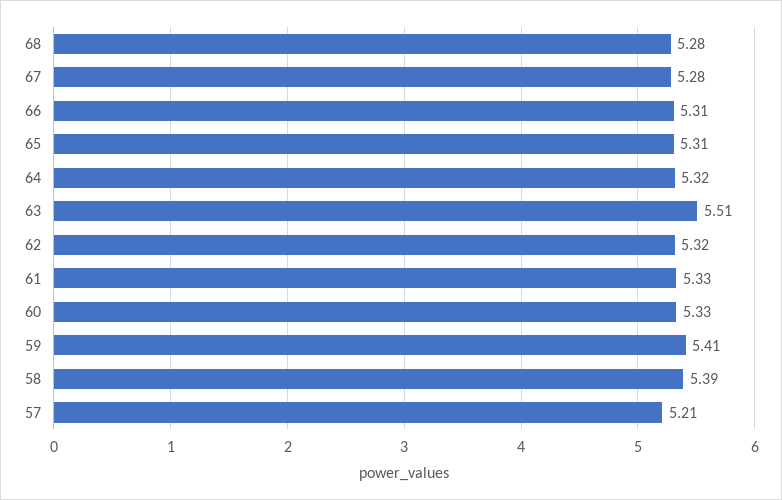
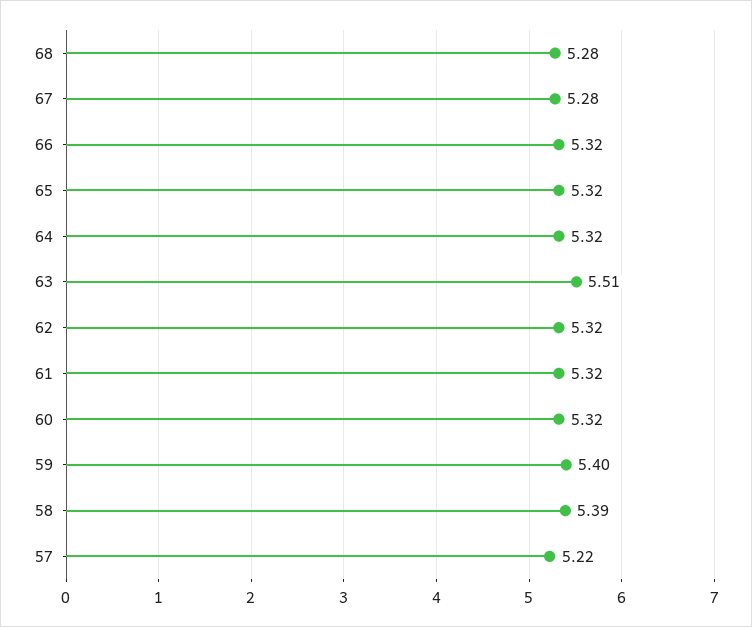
66: 5.31 -> 5.32
65: 5.31 -> 5.32
61: 5.33 -> 5.32
60: 5.33 -> 5.32
59: 5.41 -> 5.4
57: 5.21 -> 5.22

